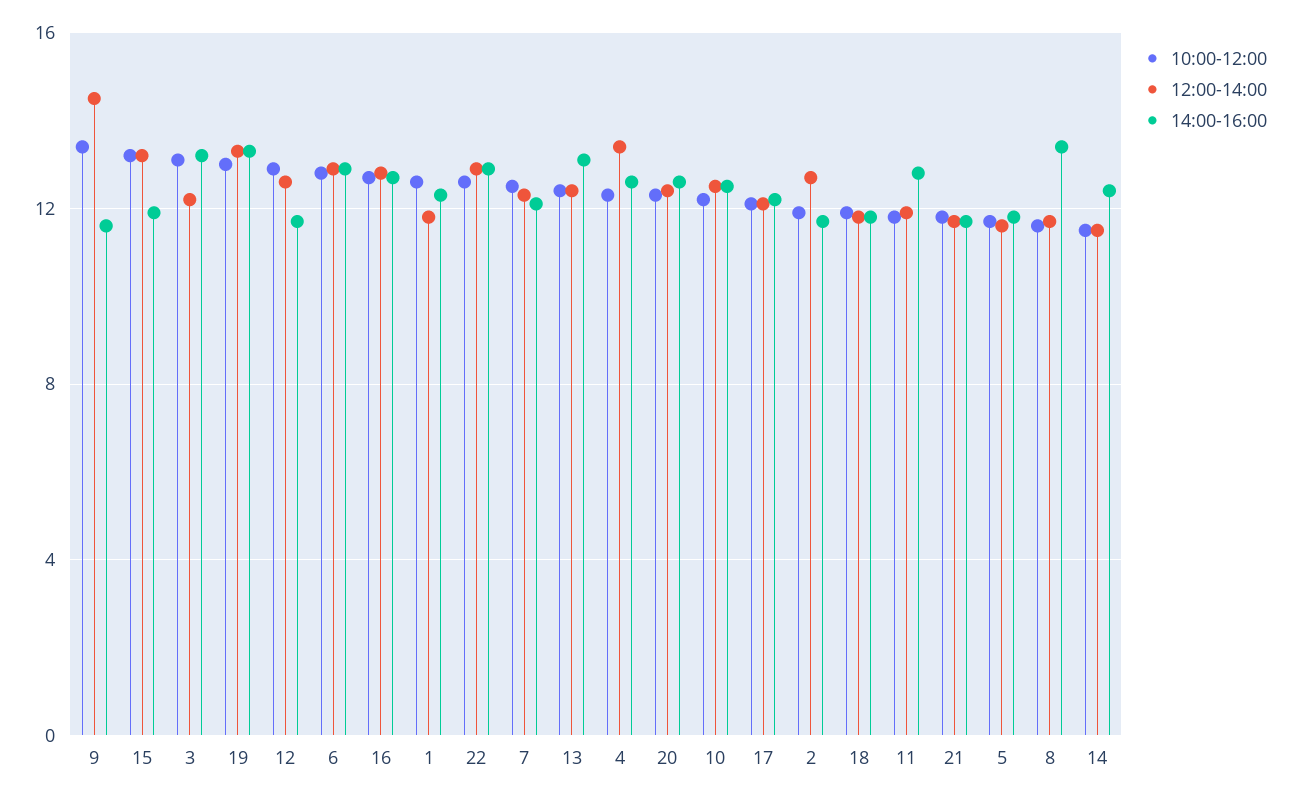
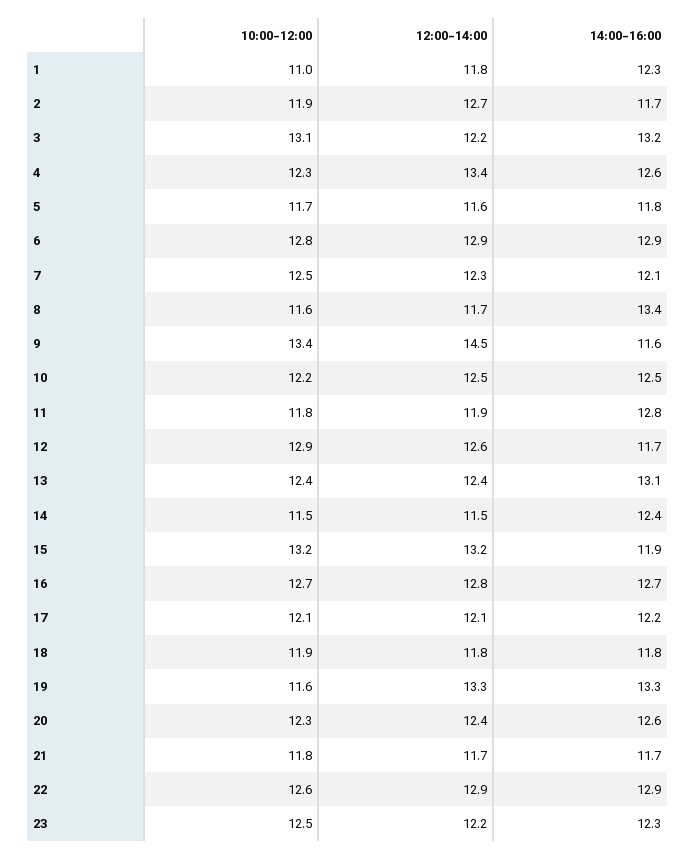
10:00-12:00, 19: 13 -> 11.6
10:00-12:00, 1: 12.5 -> 11
10:00-12:00, 23: none -> 12.5
12:00-14:00, 23: none -> 12.2
14:00-16:00, 23: none -> 12.3

